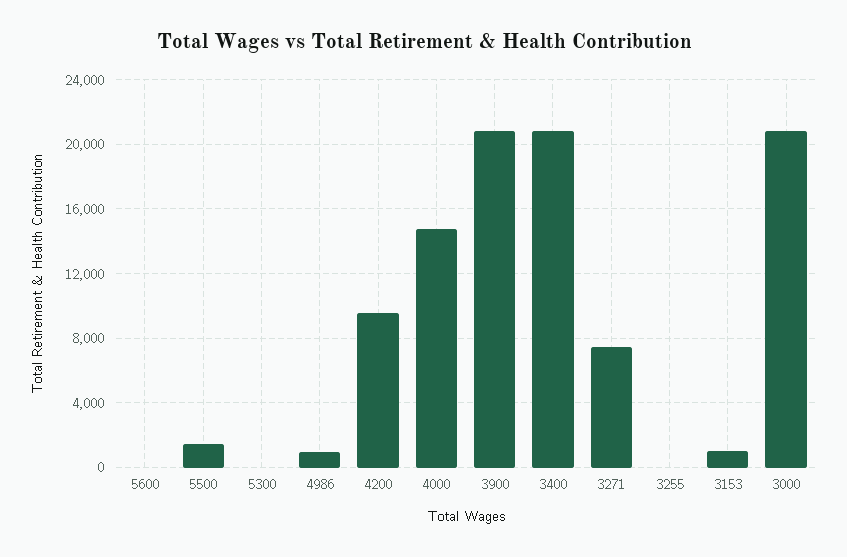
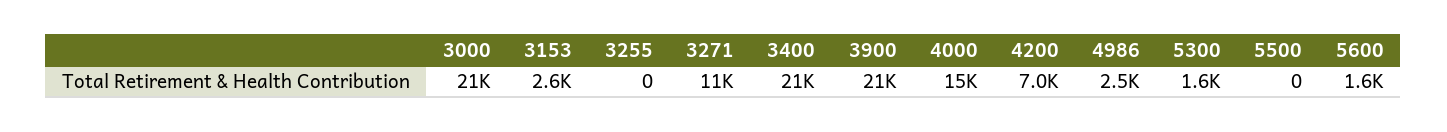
5600: 0 -> 1600
5500: 1500 -> 0
5300: 0 -> 1600
4986: 1000 -> 2500
4200: 9500 -> 7000
3271: 7500 -> 11000
3153: 1000 -> 2600

